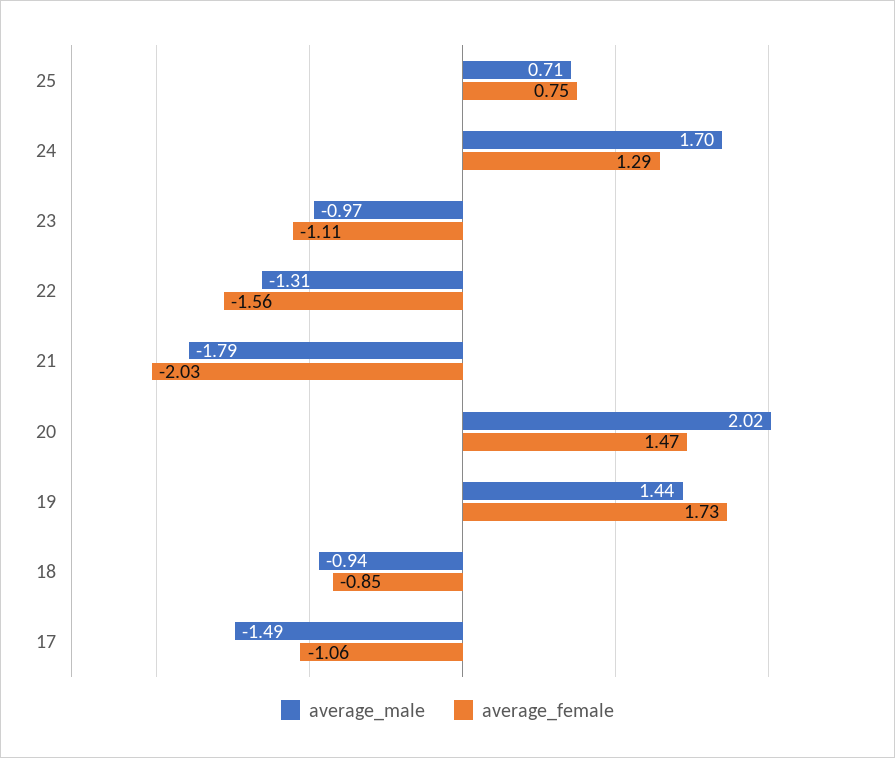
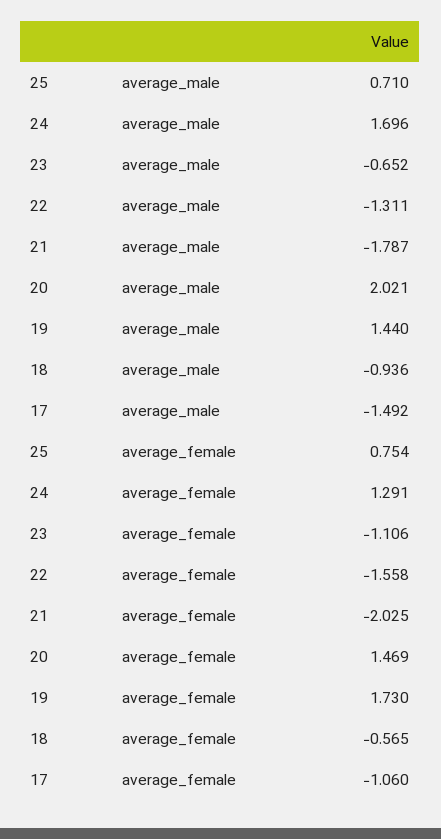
average_male, 23: -0.97 -> -0.652
average_female, 18: -0.85 -> -0.565

